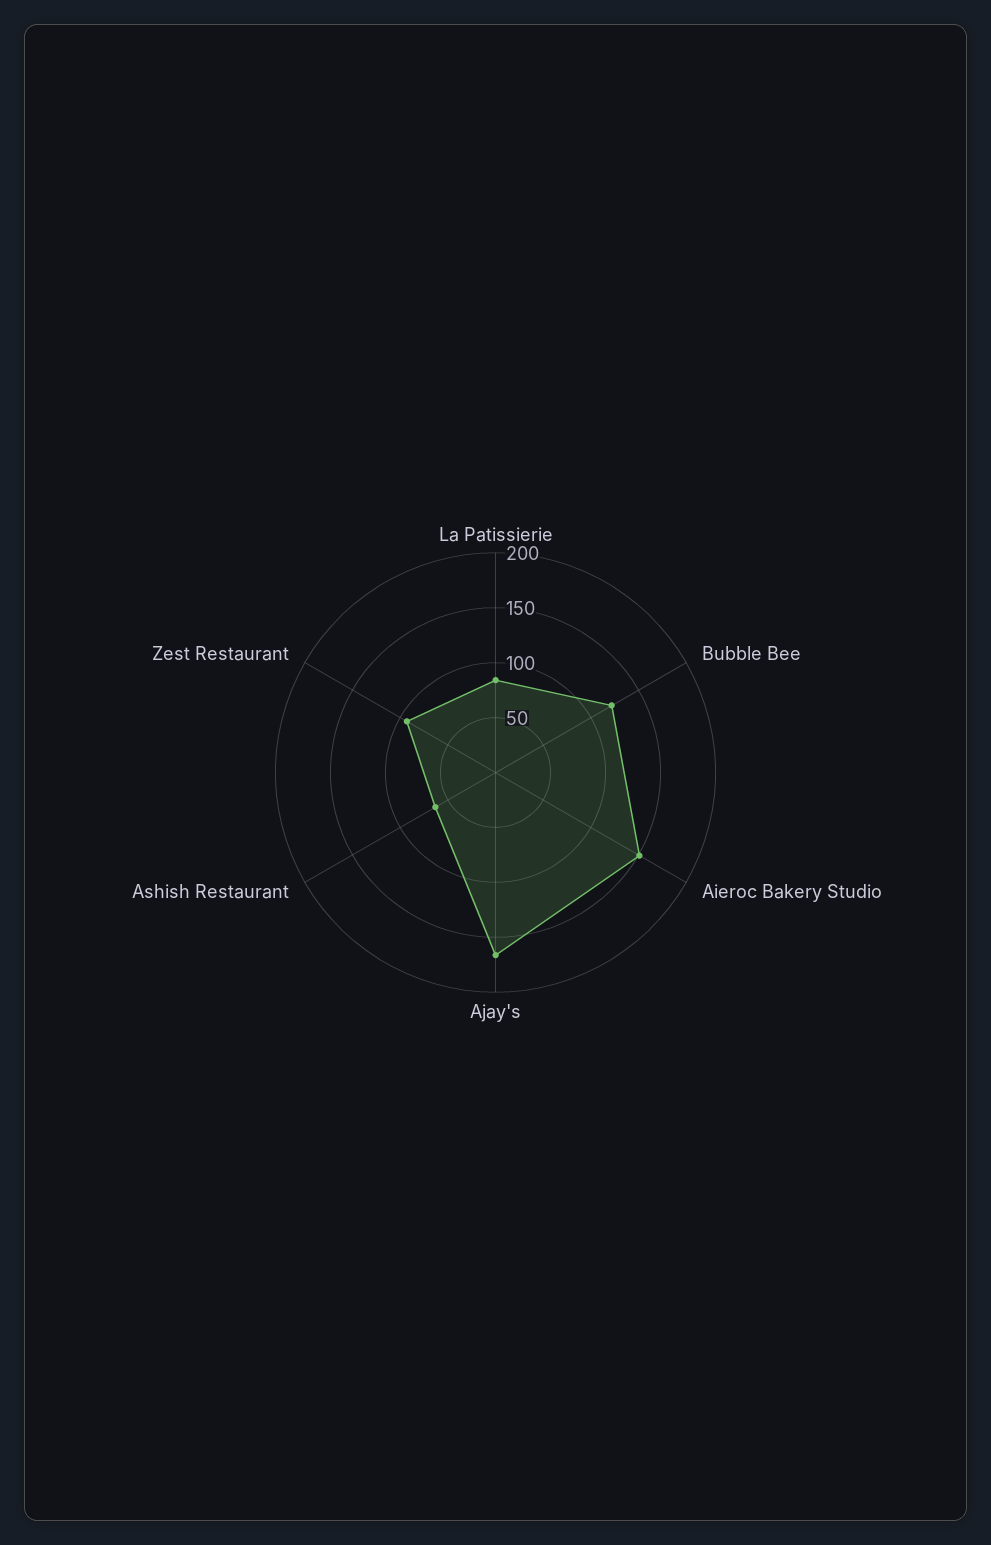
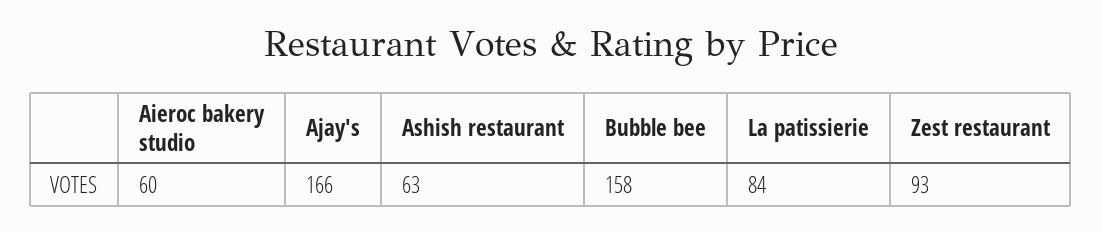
Bubble Bee: 120 -> 158
Aieroc Bakery Studio: 150 -> 60

